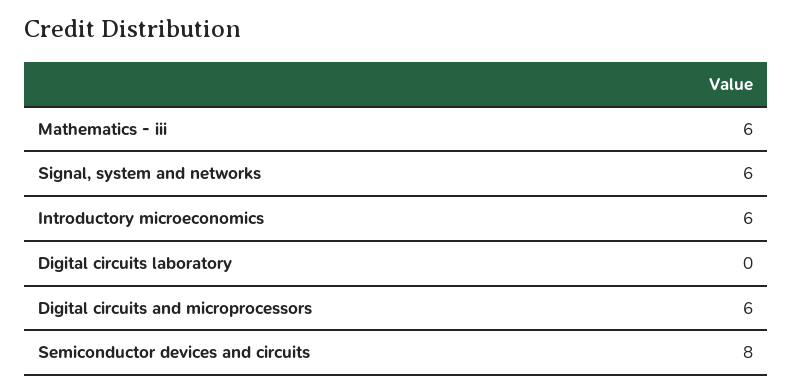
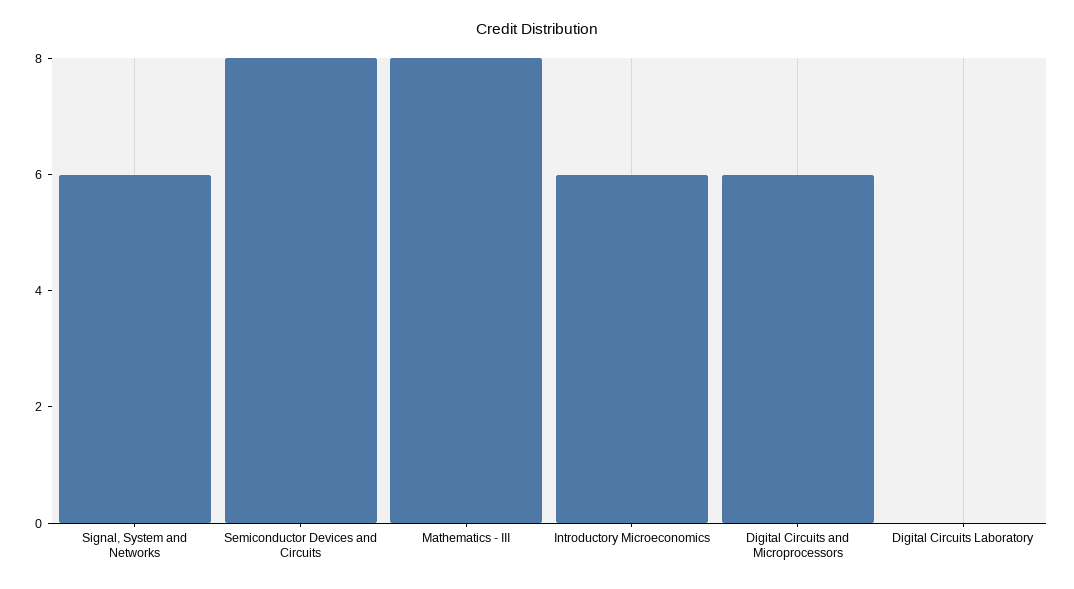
Mathematics - iii: 6 -> 8

